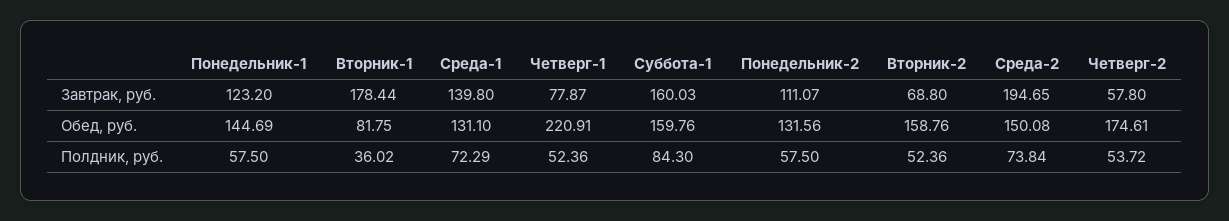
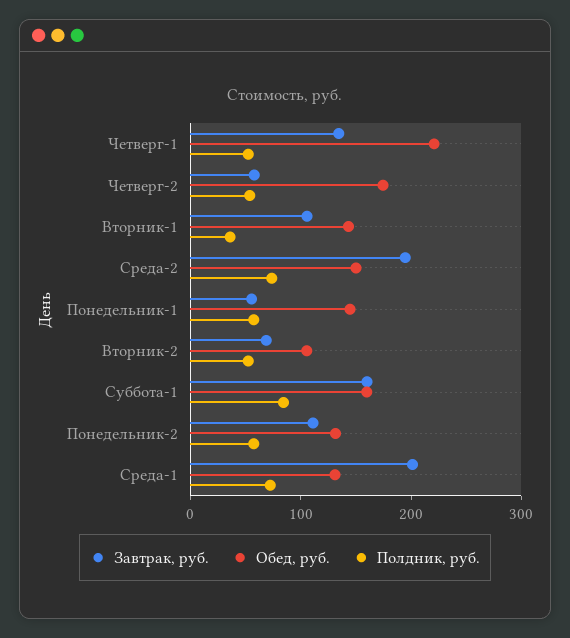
Завтрак, руб., Понедельник-1: 123.2 -> 60
Завтрак, руб., Вторник-1: 178.44 -> 100
Завтрак, руб., Среда-1: 139.8 -> 200
Завтрак, руб., Четверг-1: 77.87 -> 140
Обед, руб., Вторник-1: 81.75 -> 140
Обед, руб., Вторник-2: 158.76 -> 100

